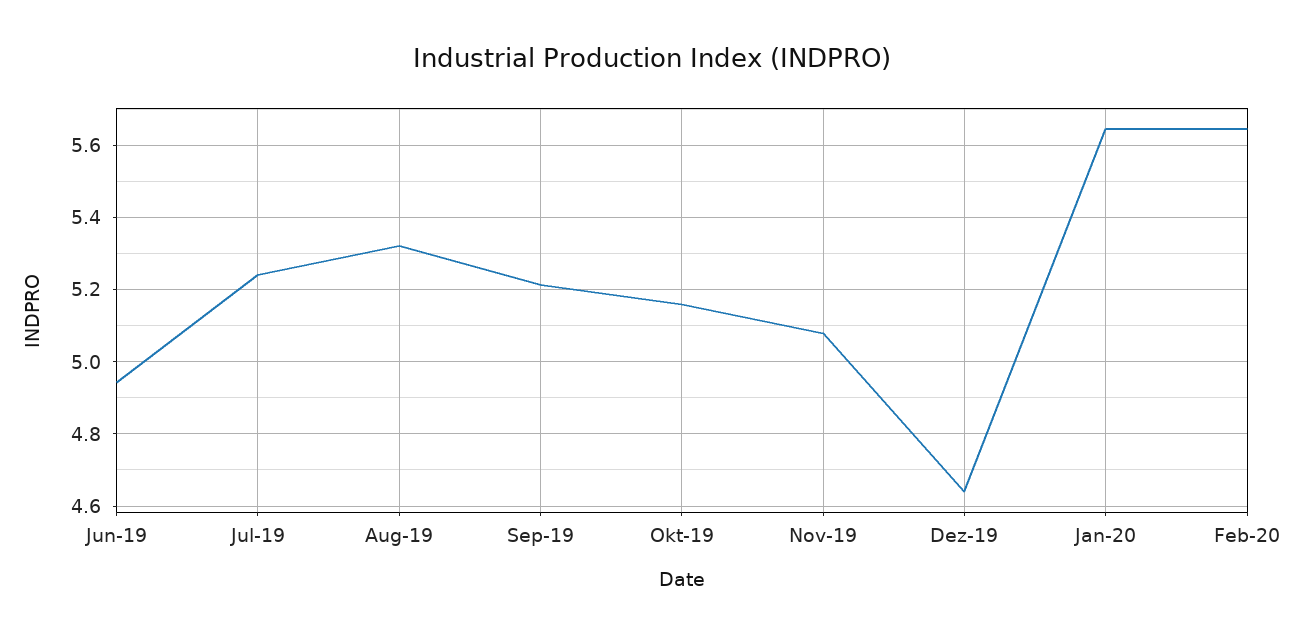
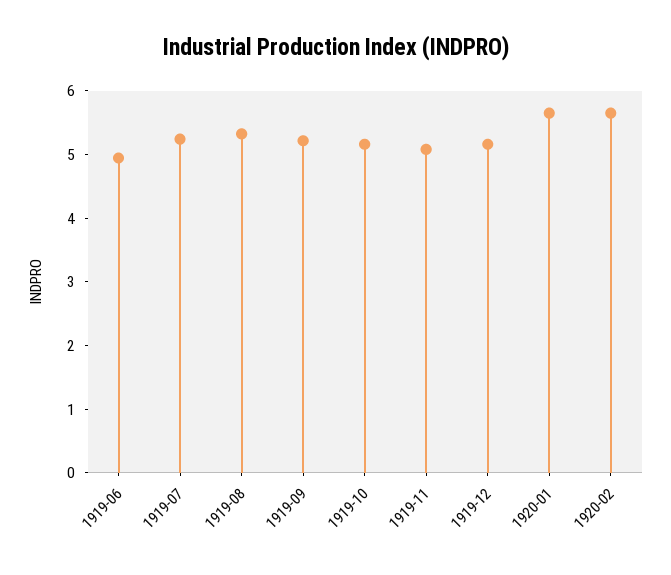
Dez-19: 4.64 -> 5.2

